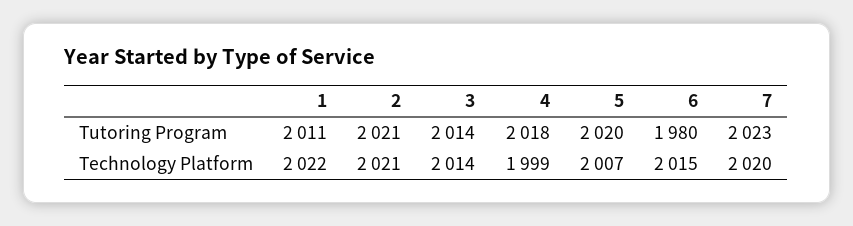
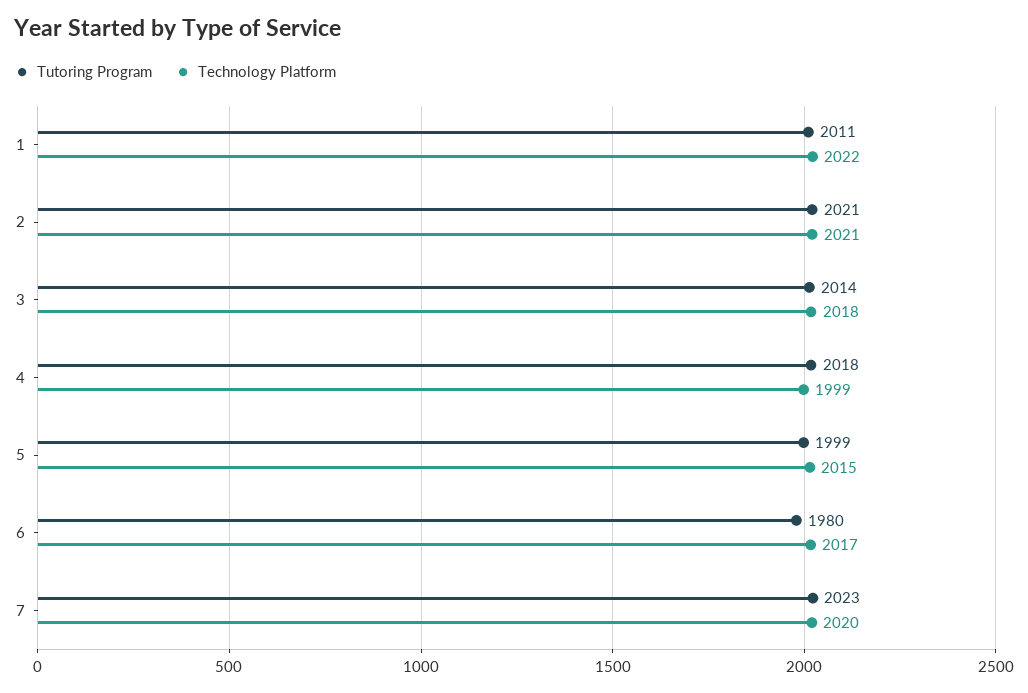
Tutoring Program, 5: 2020 -> 1999
Technology Platform, 3: 2014 -> 2018
Technology Platform, 5: 2007 -> 2015
Technology Platform, 6: 2015 -> 2017

